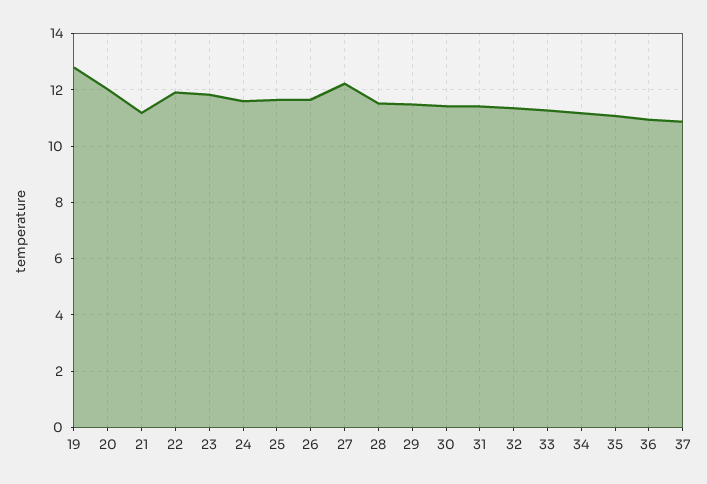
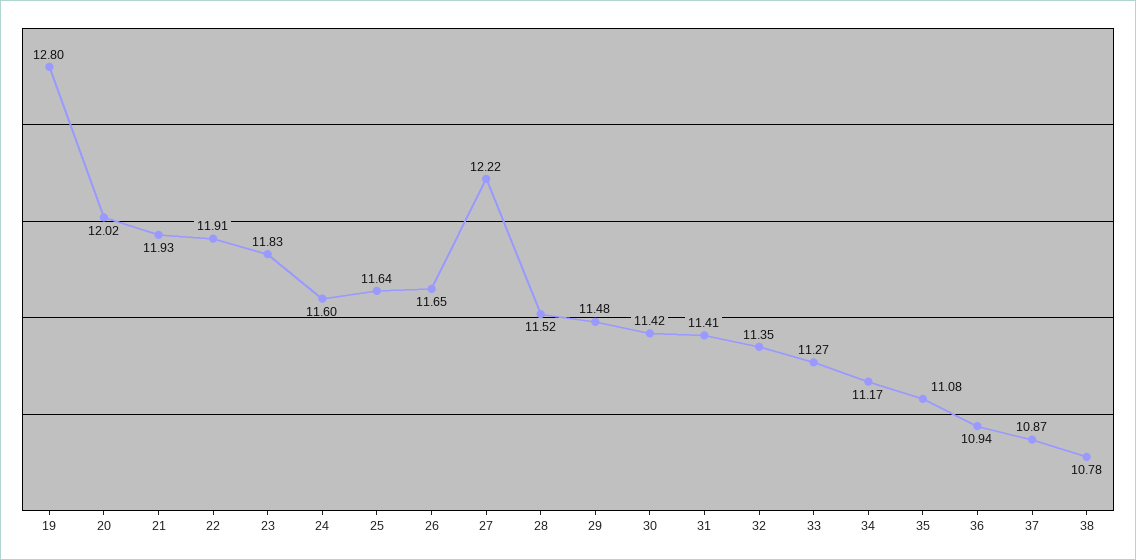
21: 11.25 -> 11.93
38: none -> 10.78

